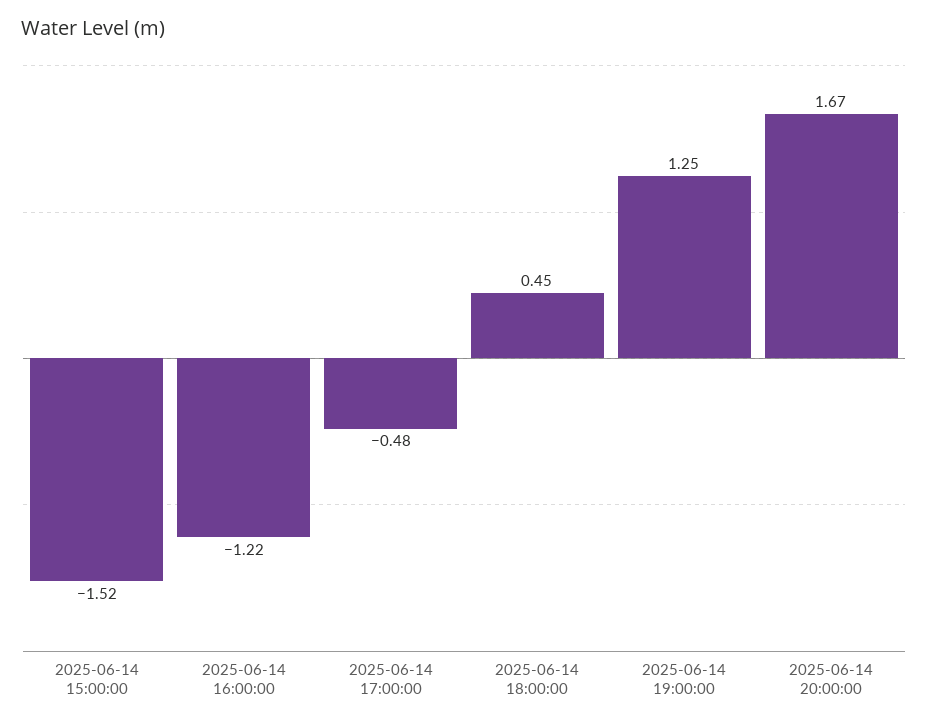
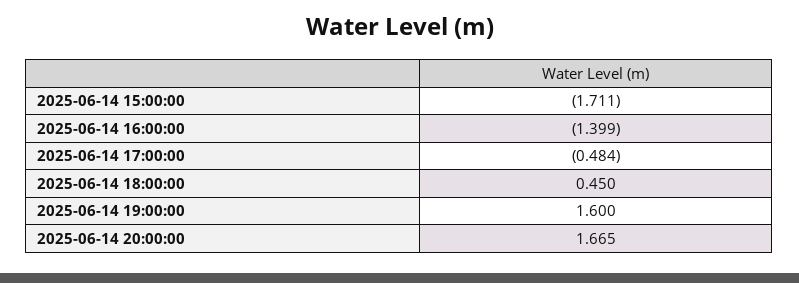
2025-06-14 15:00:00: -1.52 -> -1.711
2025-06-14 16:00:00: -1.22 -> -1.399
2025-06-14 19:00:00: 1.25 -> 1.6

